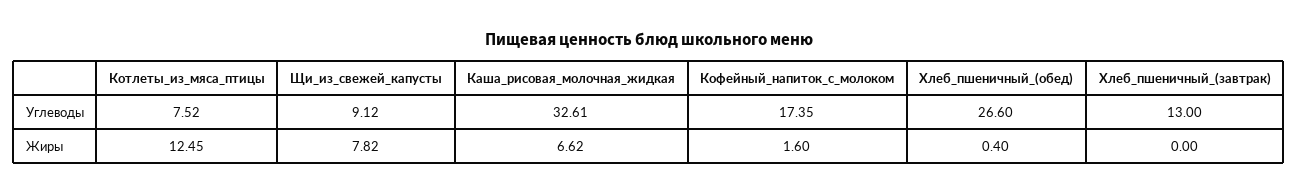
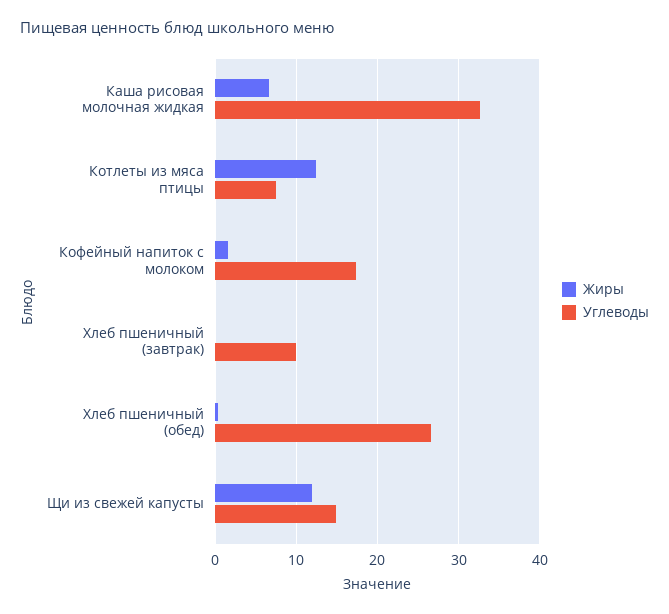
Углеводы, Щи_из_свежей_капусты: 9.12 -> 15
Углеводы, Хлеб_пшеничный_(завтрак): 13 -> 10
Жиры, Щи_из_свежей_капусты: 7.82 -> 12

